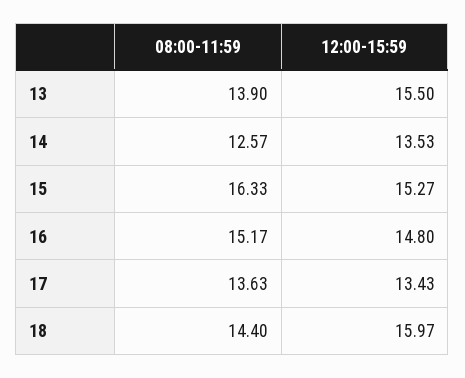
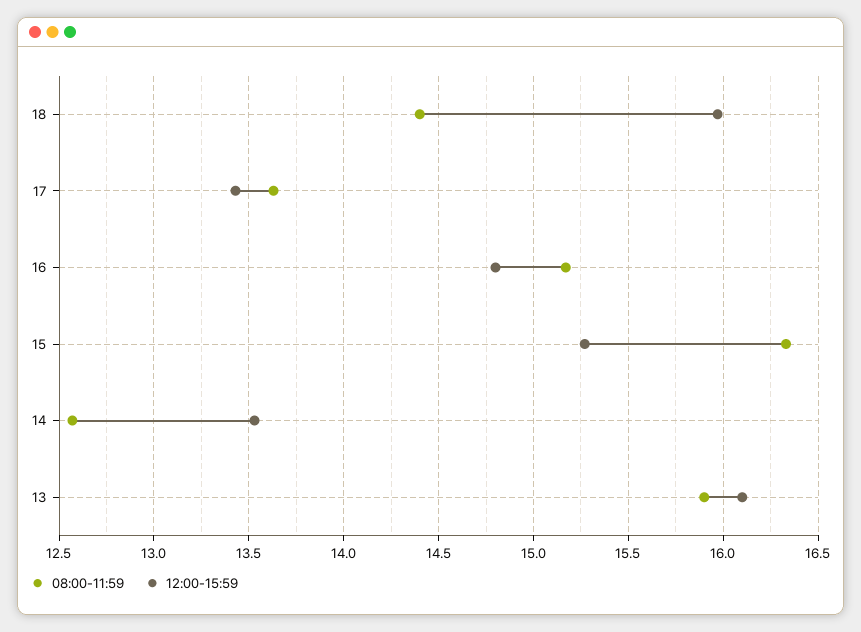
08:00-11:59, 13: 13.9 -> 15.9
12:00-15:59, 13: 15.5 -> 16.1

